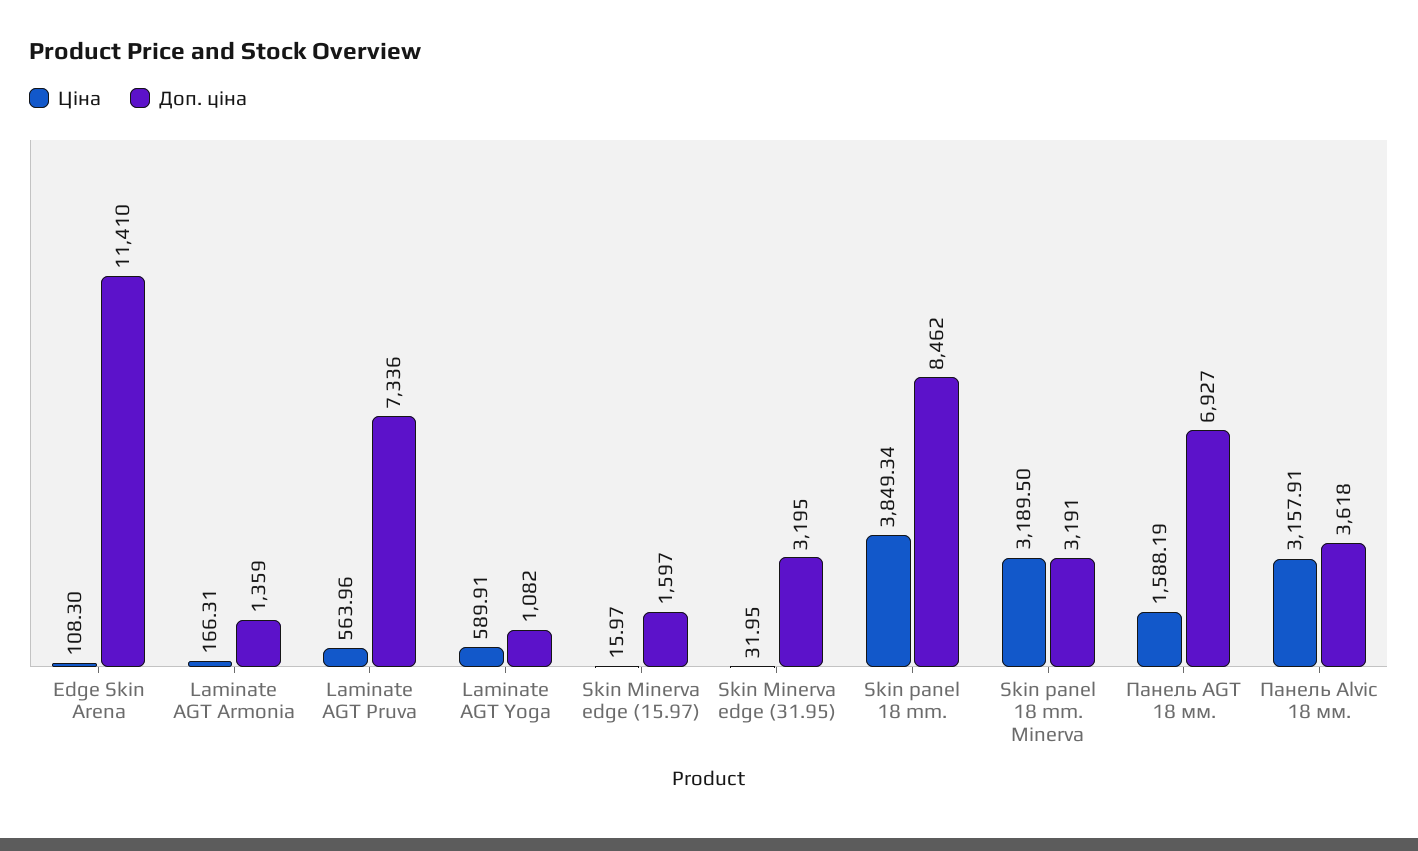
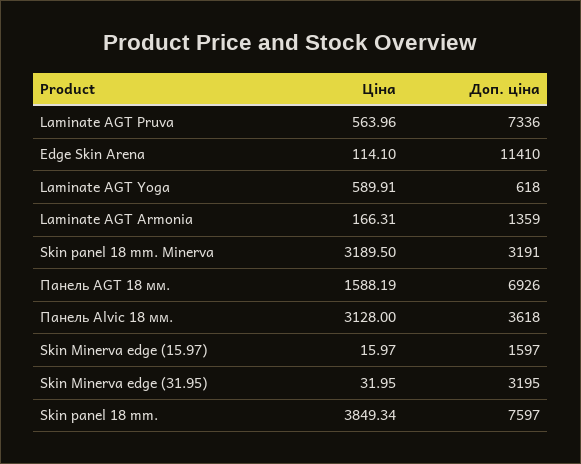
Ціна, Edge Skin Arena: 108.3 -> 114.1
Доп. ціна, Laminate AGT Yoga: 1082 -> 618
Доп. ціна, Skin panel 18 mm.: 8462 -> 7597
Доп. ціна, Панель AGT 18 мм.: 6927 -> 6926
Ціна, Панель Alvic 18 мм.: 3157.91 -> 3128

